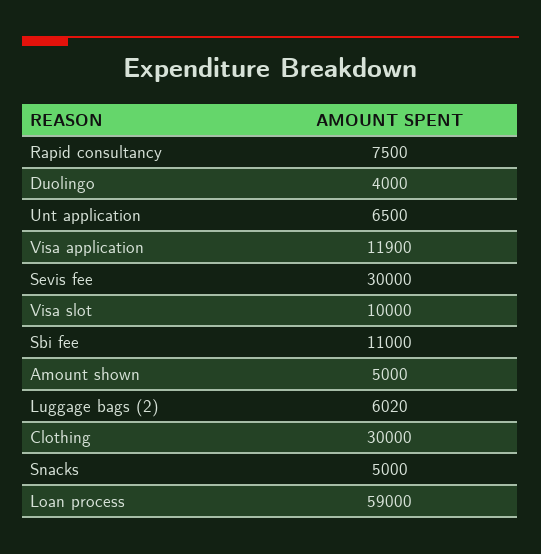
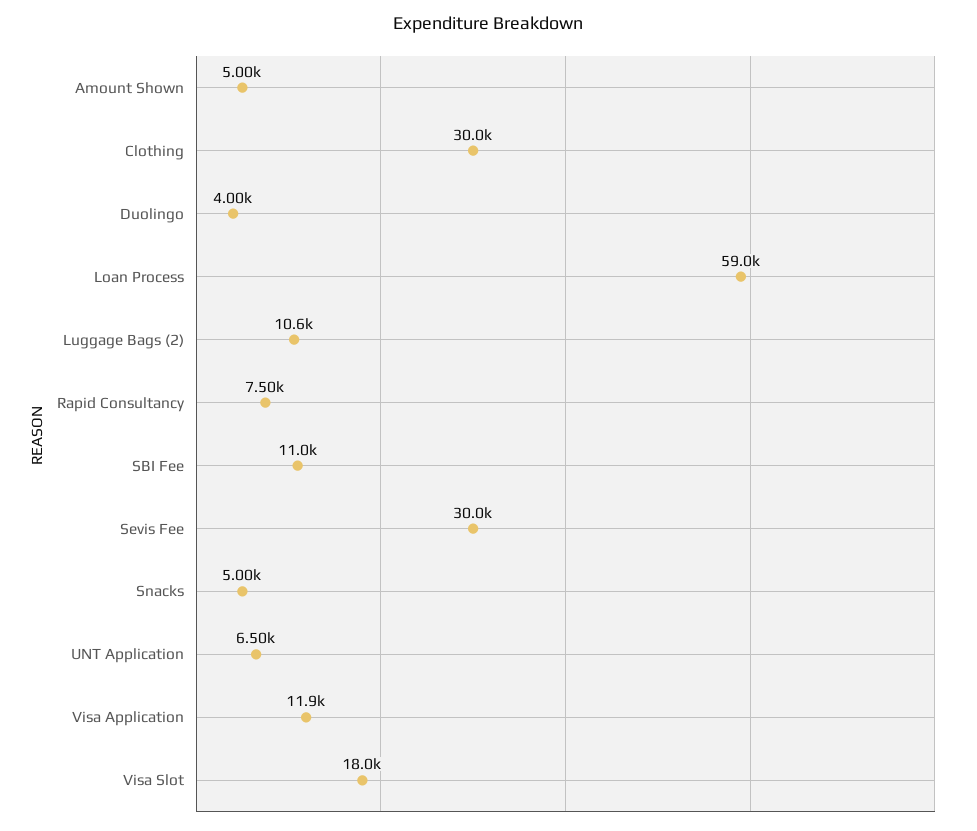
Visa slot: 10000 -> 18000
Luggage bags (2): 6020 -> 10600

